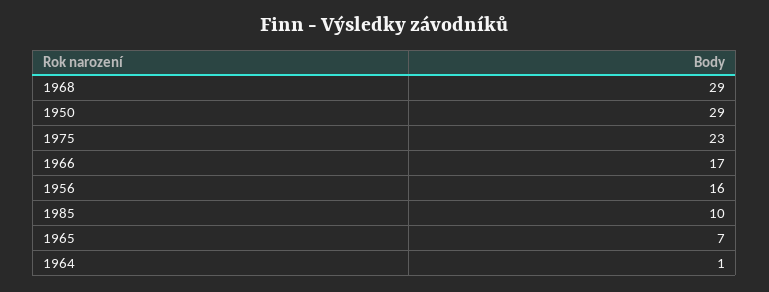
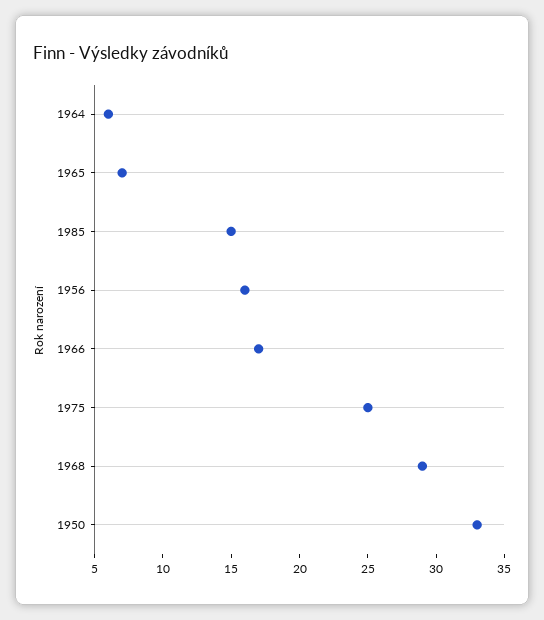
1950: 29 -> 33
1975: 23 -> 25
1985: 10 -> 15
1964: 1 -> 6

